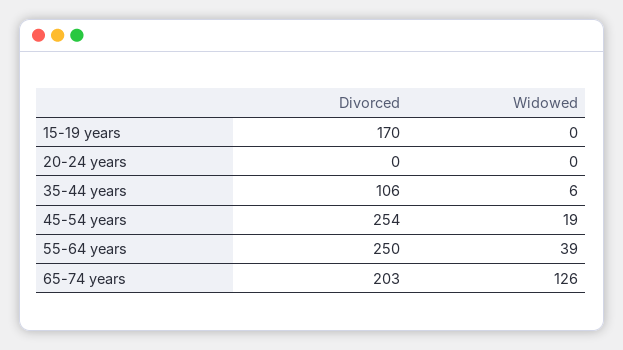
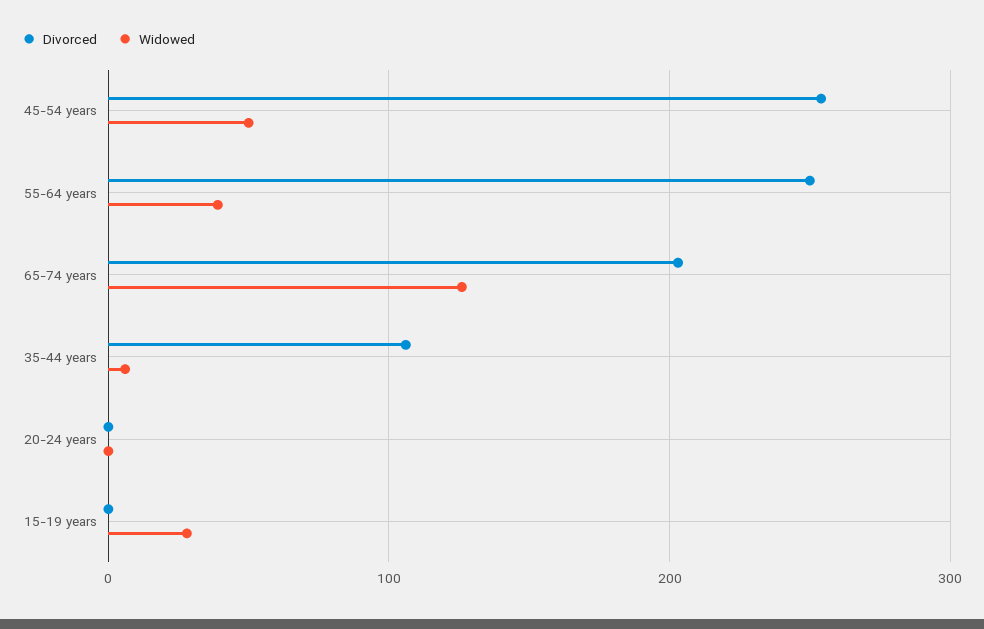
Divorced, 15-19 years: 170 -> 0
Widowed, 15-19 years: 0 -> 30
Widowed, 45-54 years: 19 -> 50

